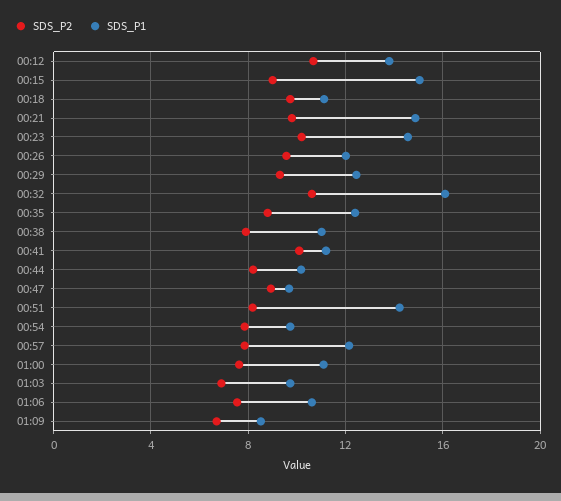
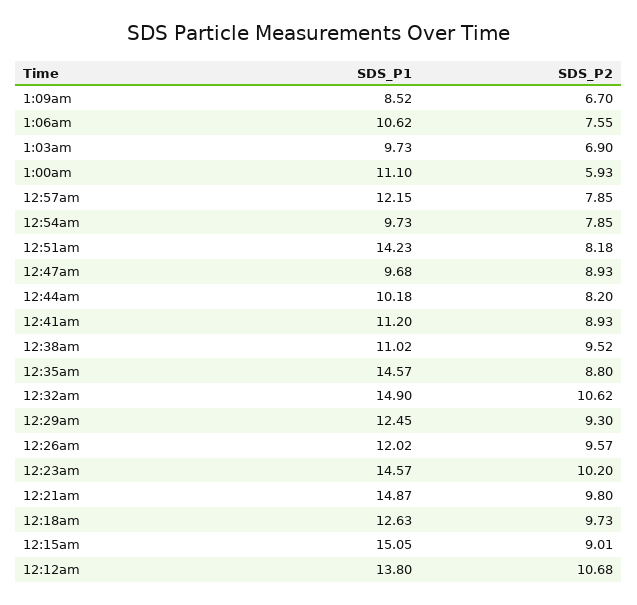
SDS_P1, 00:18: 11 -> 12.63
SDS_P1, 00:32: 16 -> 14.9
SDS_P1, 00:35: 12.5 -> 14.57
SDS_P2, 00:38: 8 -> 9.52
SDS_P2, 00:41: 10 -> 8.93
SDS_P2, 01:00: 7.5 -> 5.93

